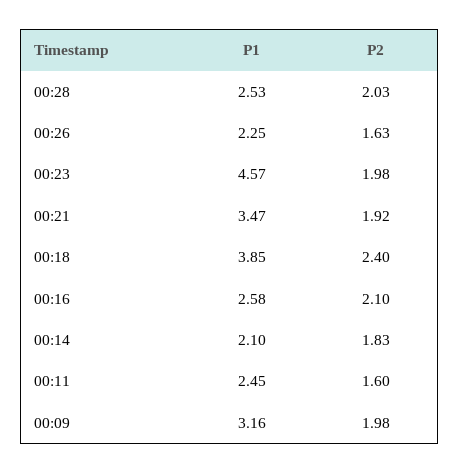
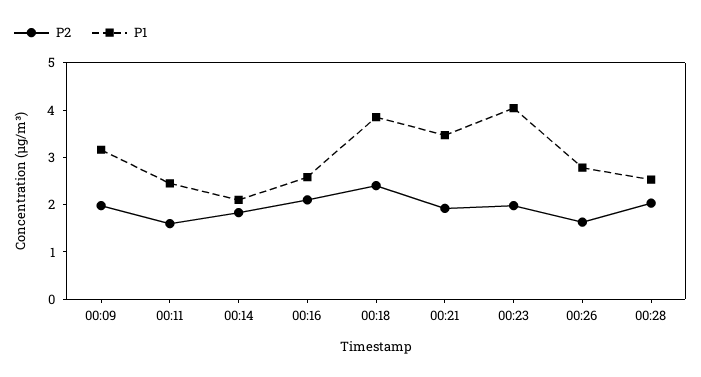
P1, 00:26: 2.25 -> 2.8
P1, 00:23: 4.57 -> 4

